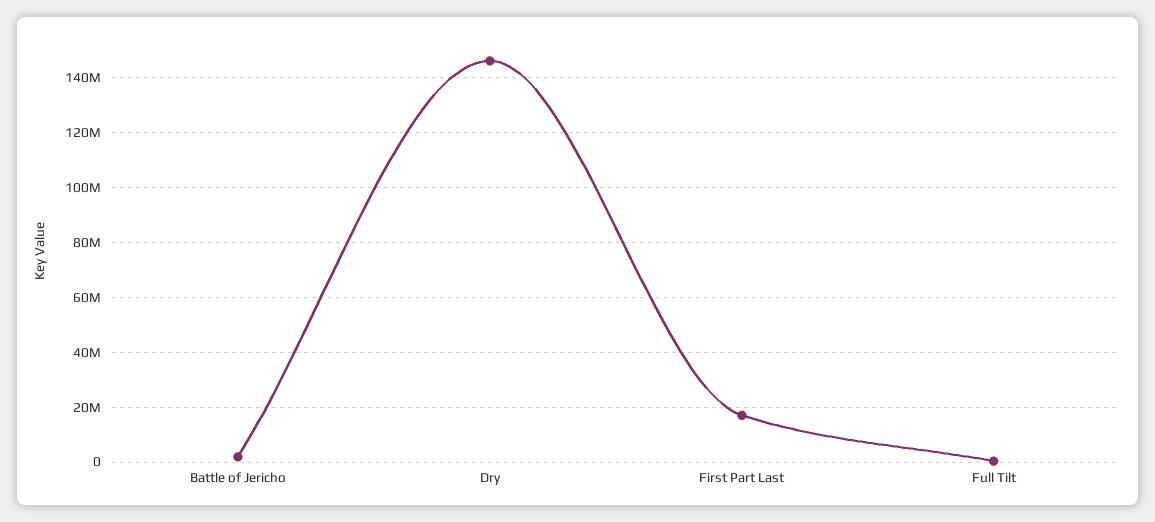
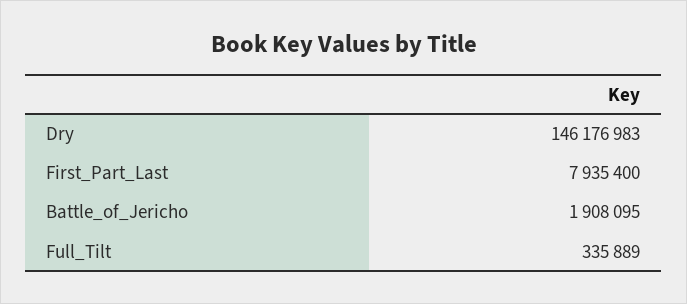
First Part Last: 17500000 -> 7935400

